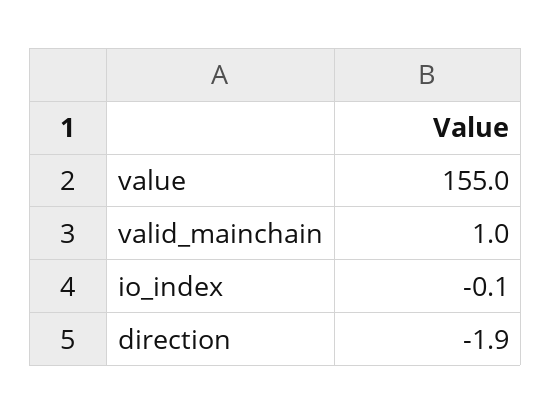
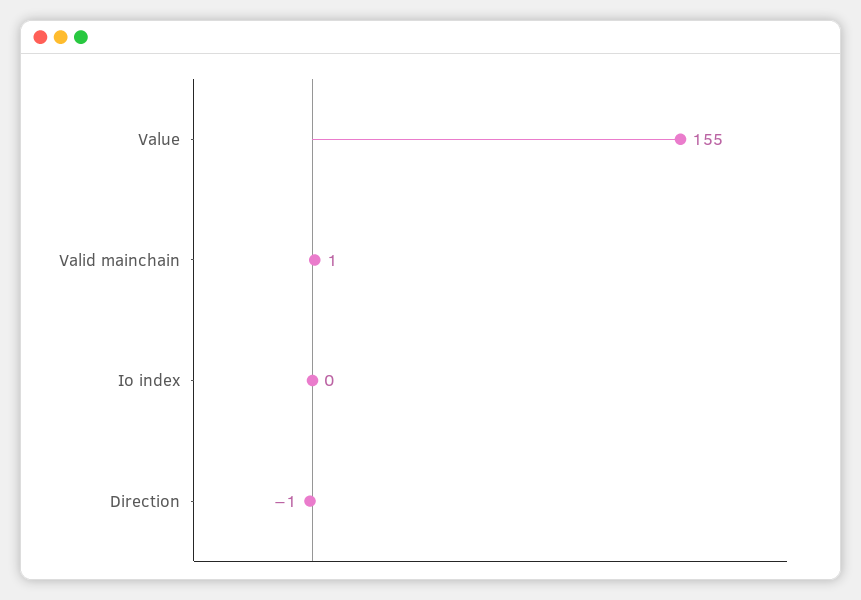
io_index: -0.1 -> 0
direction: -1.9 -> -1

